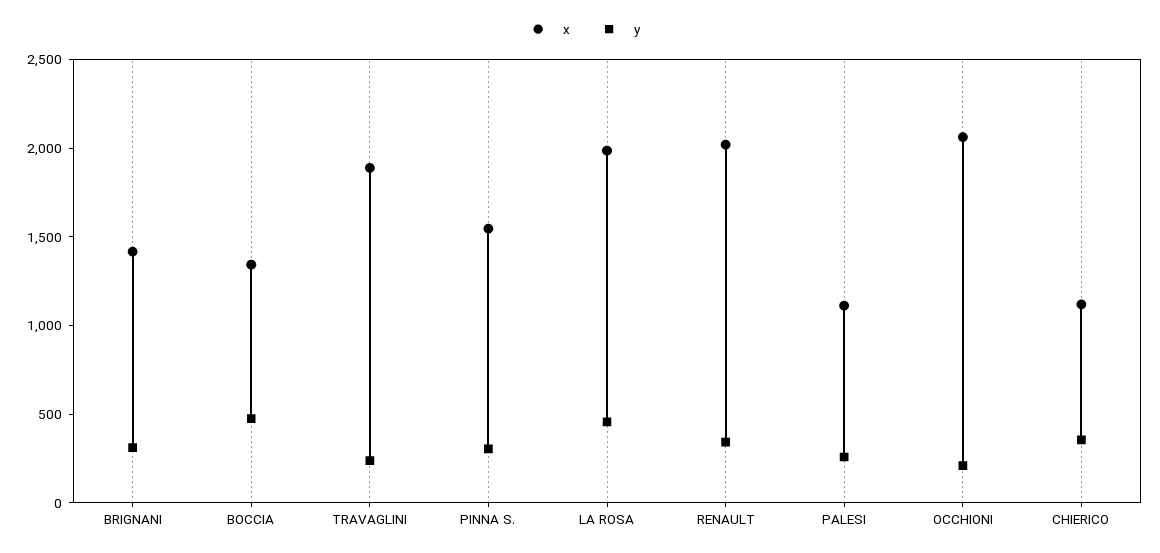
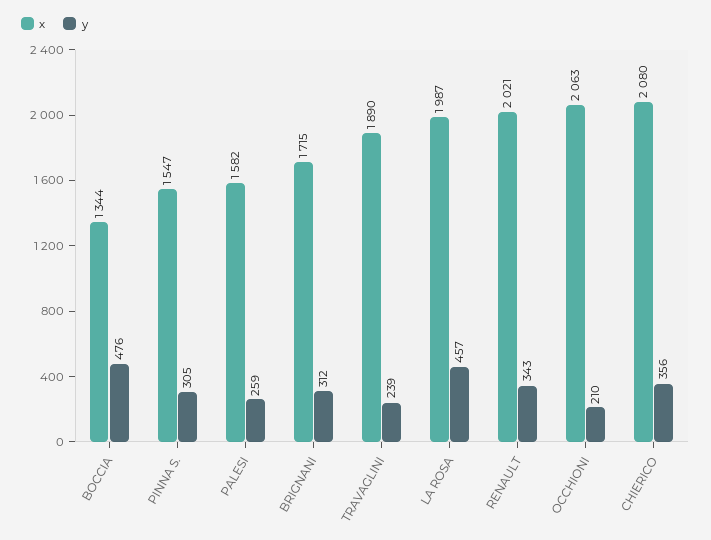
x, BRIGNANI: 1400 -> 1715
x, PALESI: 1100 -> 1582
x, CHIERICO: 1100 -> 2080

